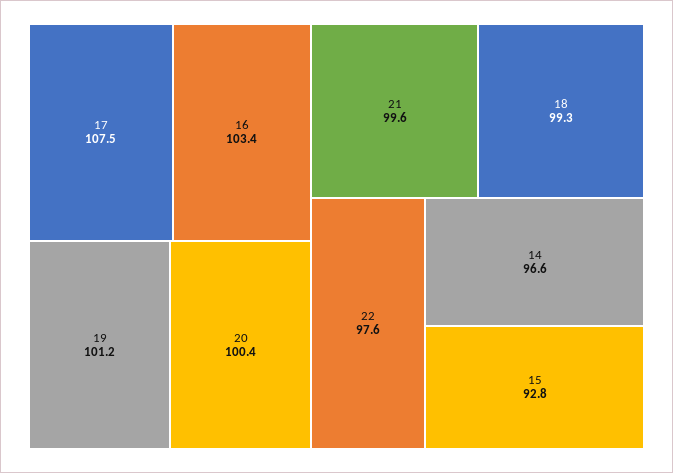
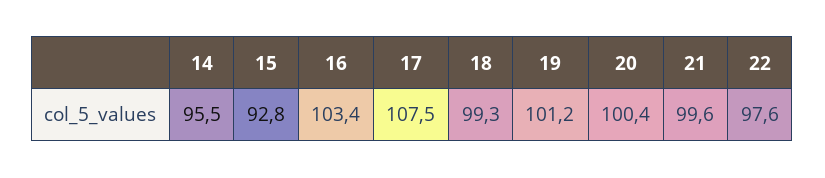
14: 96.6 -> 95.5

